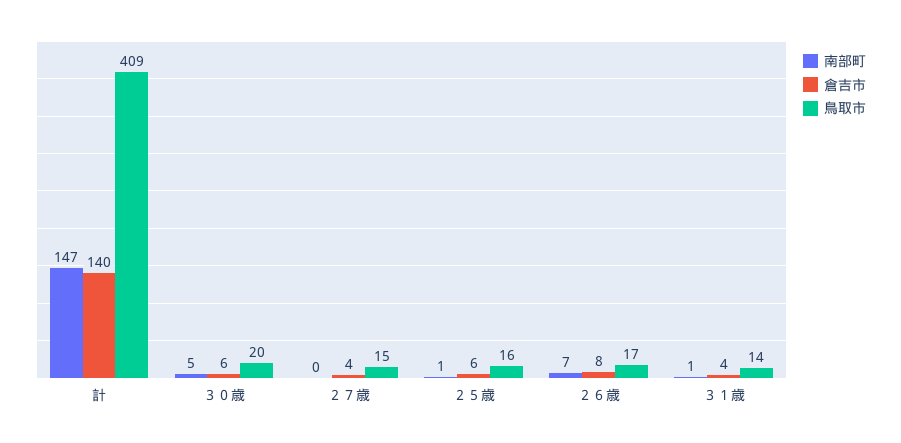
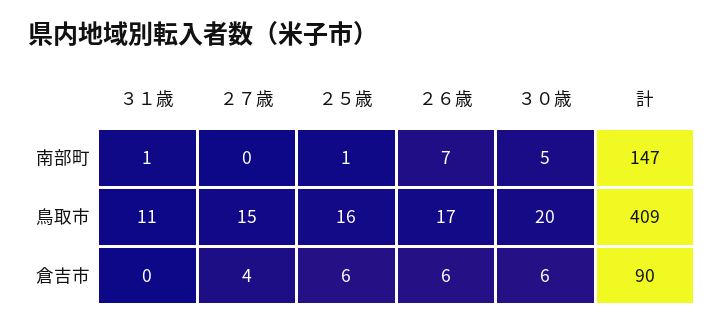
倉吉市, 計: 140 -> 90
倉吉市, ２６歳: 8 -> 6
倉吉市, ３１歳: 4 -> 0
鳥取市, ３１歳: 14 -> 11

